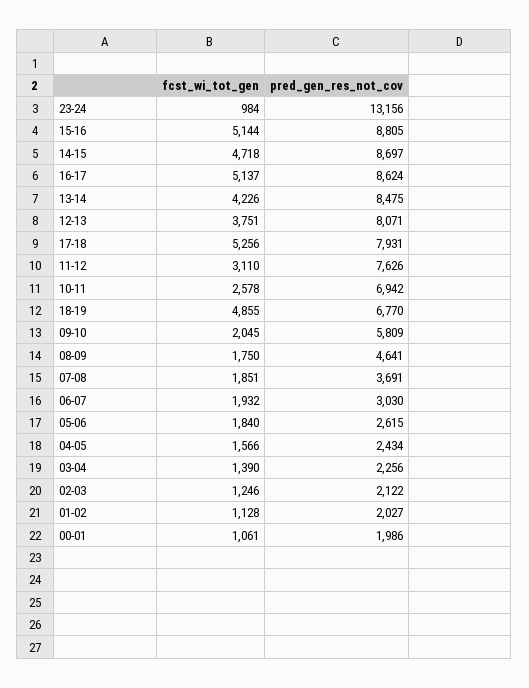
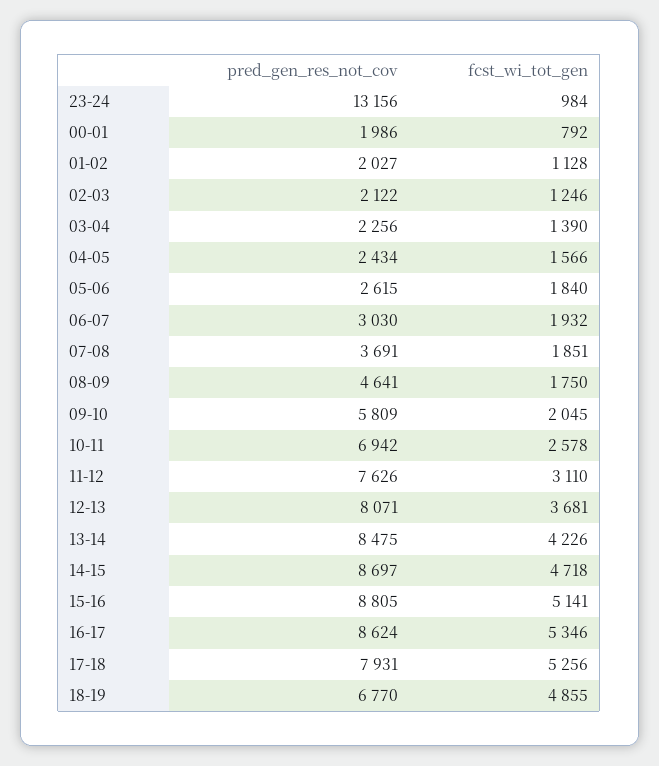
fcst_wi_tot_gen, 15-16: 5144 -> 5141
fcst_wi_tot_gen, 16-17: 5137 -> 5346
fcst_wi_tot_gen, 12-13: 3751 -> 3681
fcst_wi_tot_gen, 00-01: 1061 -> 792

